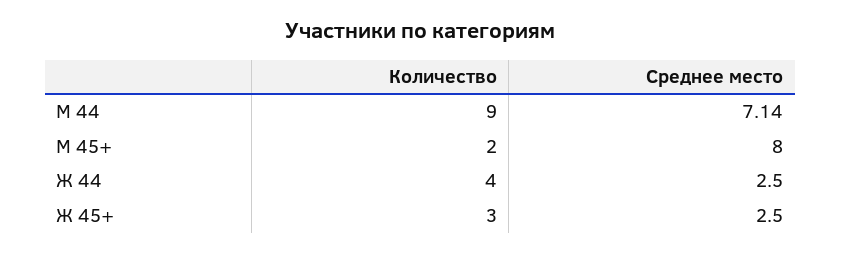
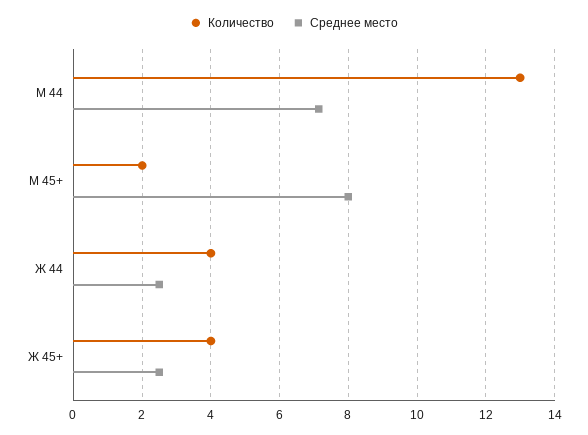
Количество, М 44: 9 -> 13
Количество, Ж 45+: 3 -> 4

